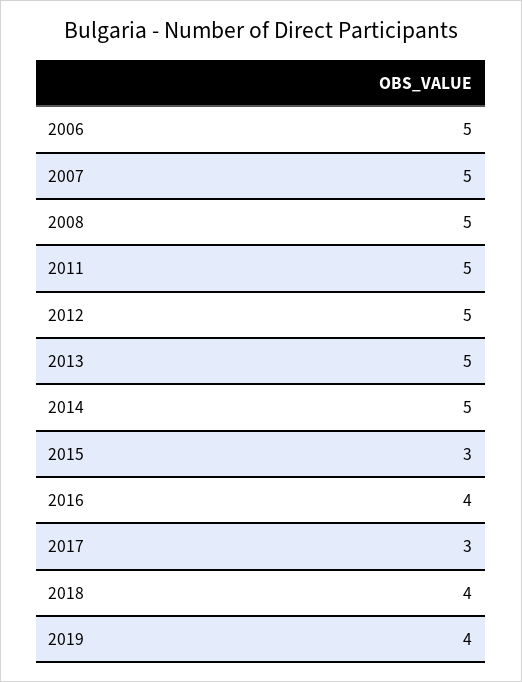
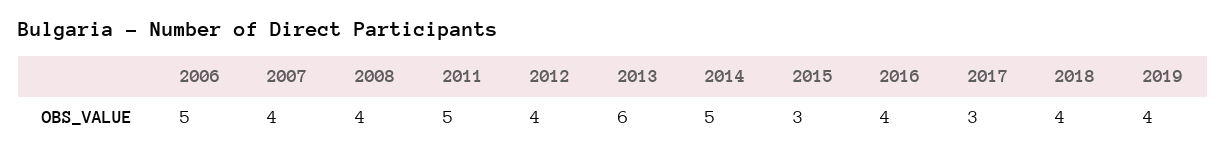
2007: 5 -> 4
2008: 5 -> 4
2012: 5 -> 4
2013: 5 -> 6

